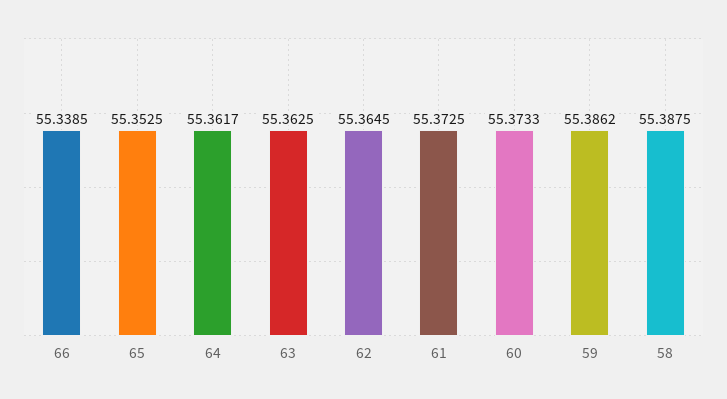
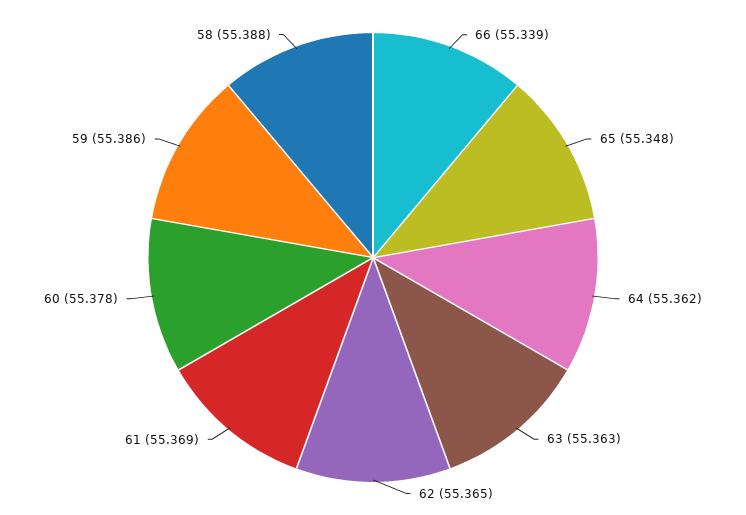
65: 55.3525 -> 55.348
61: 55.3725 -> 55.369
60: 55.3733 -> 55.378

